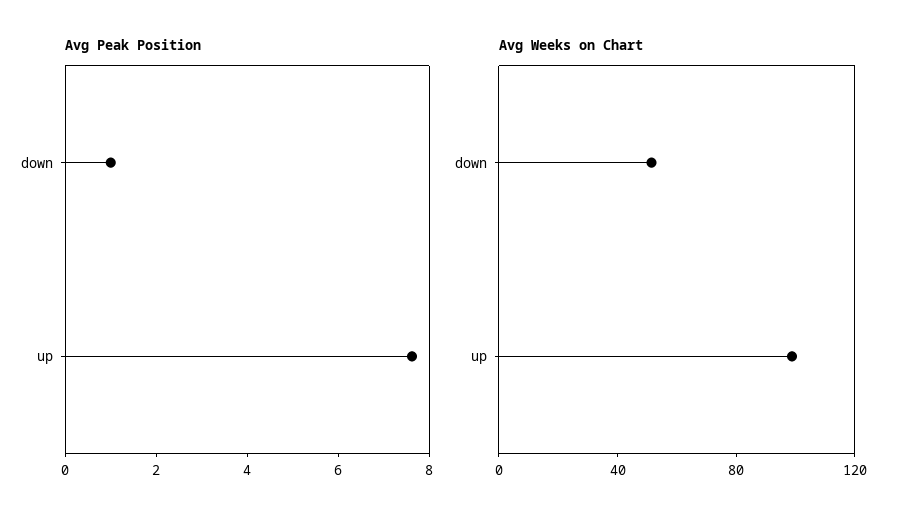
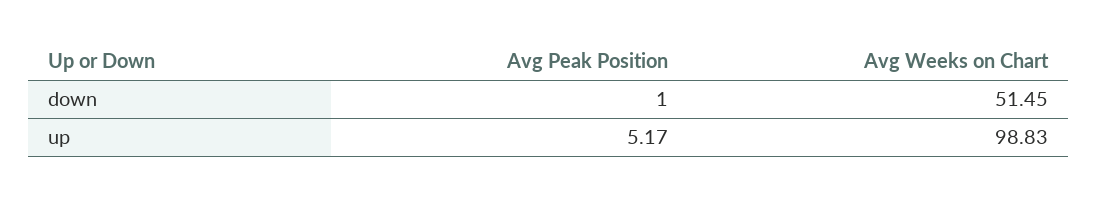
Avg Peak Position, up: 7.5 -> 5.17

